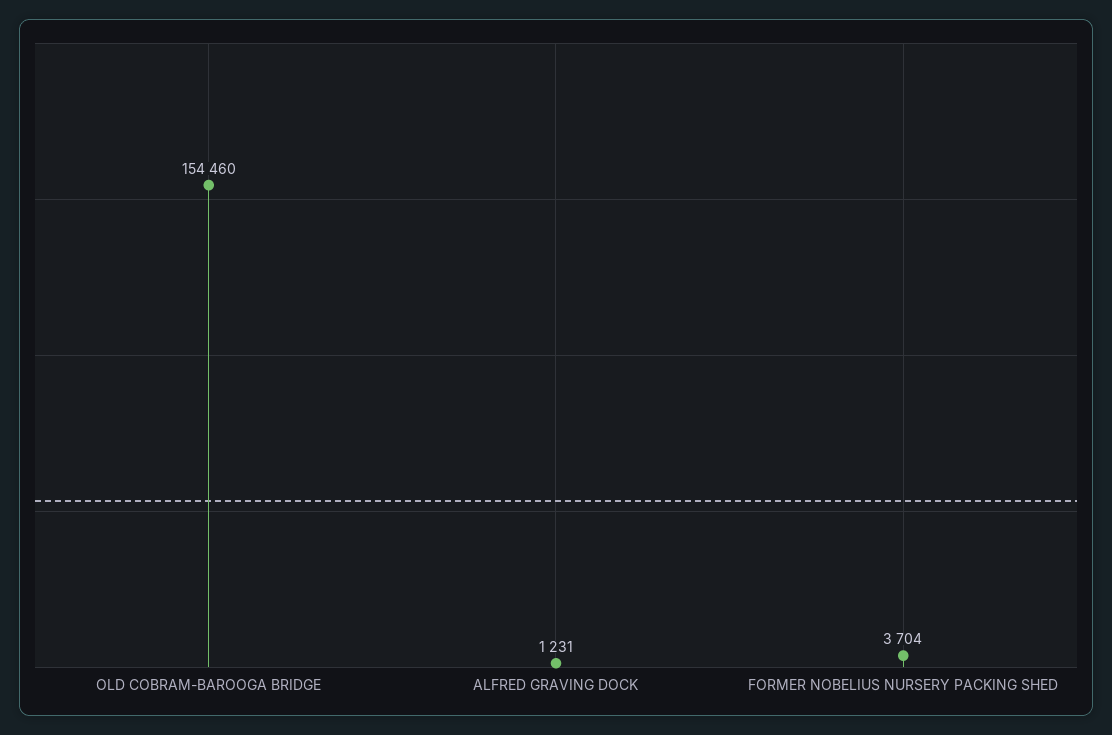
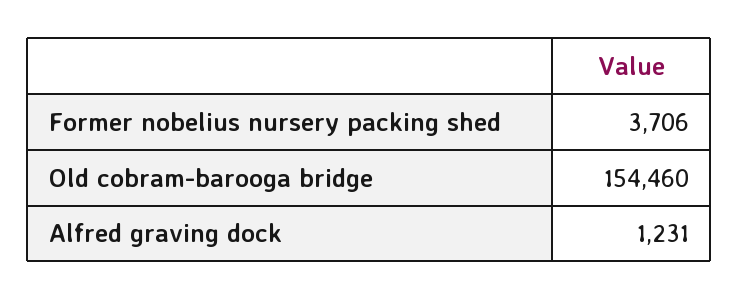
FORMER NOBELIUS NURSERY PACKING SHED: 3704 -> 3706

